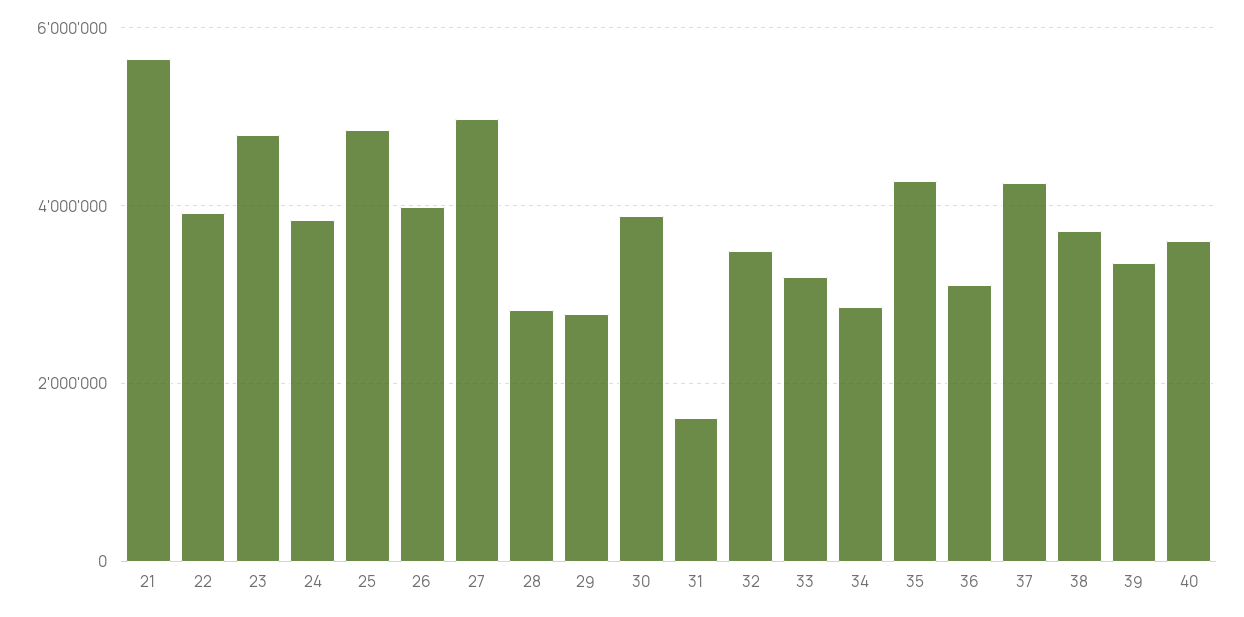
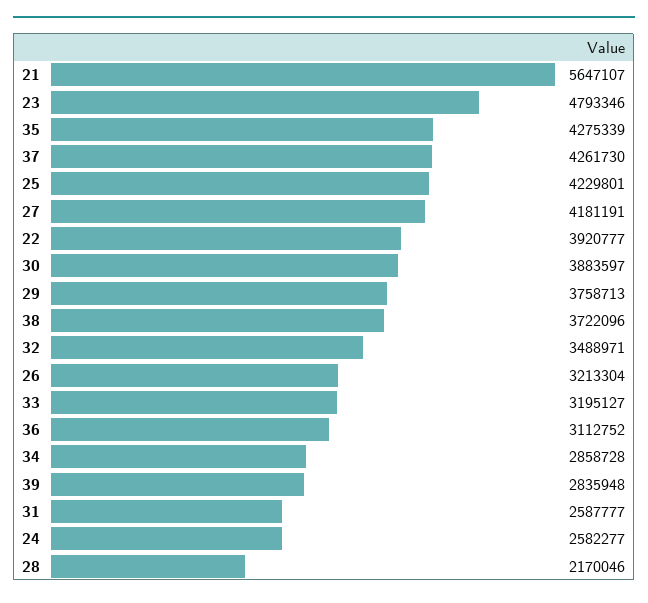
24: 3800000 -> 2582277
25: 4800000 -> 4229801
26: 4000000 -> 3213304
27: 5000000 -> 4181191
28: 2800000 -> 2170046
29: 2800000 -> 3758713
31: 1600000 -> 2587777
39: 3400000 -> 2835948
40: 3600000 -> none

